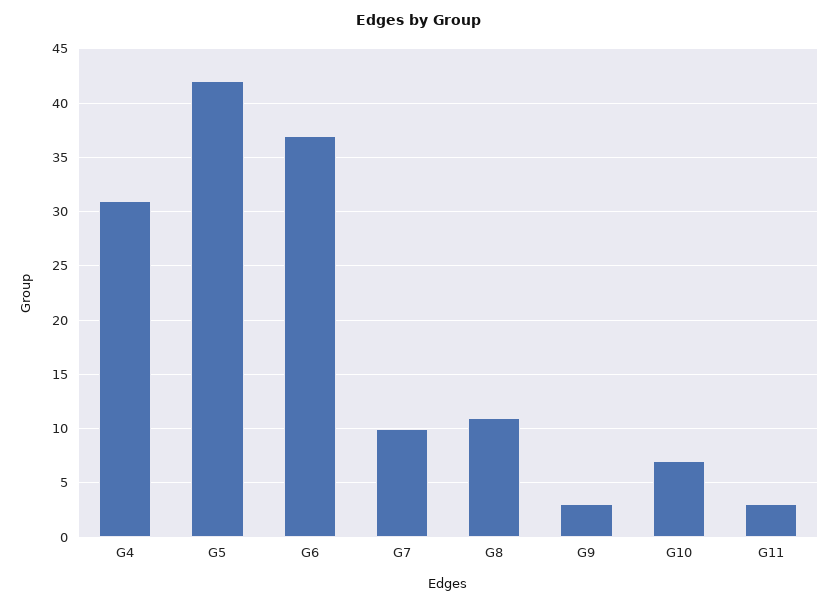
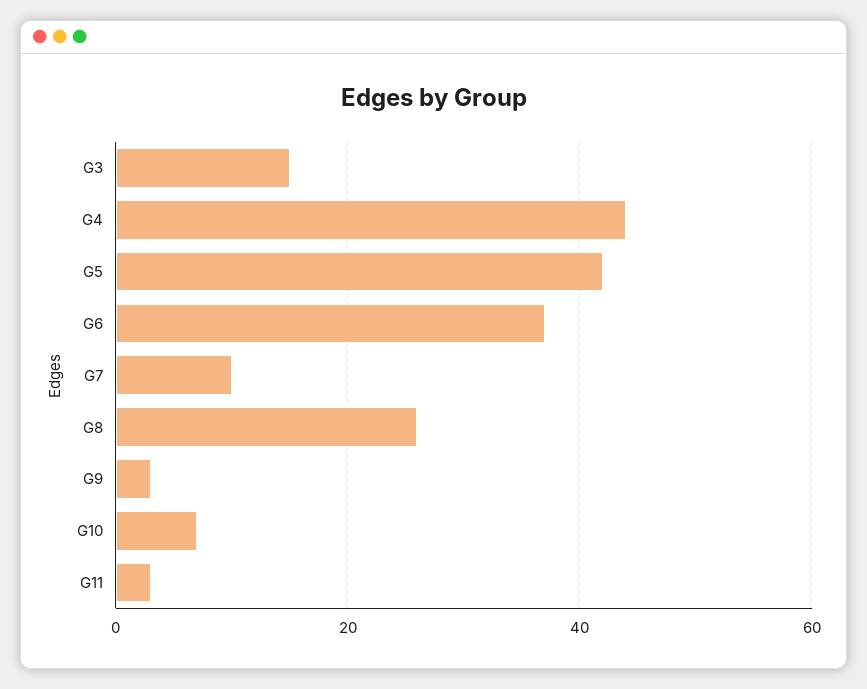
G4: 31 -> 45
G8: 11 -> 25
G3: none -> 15

